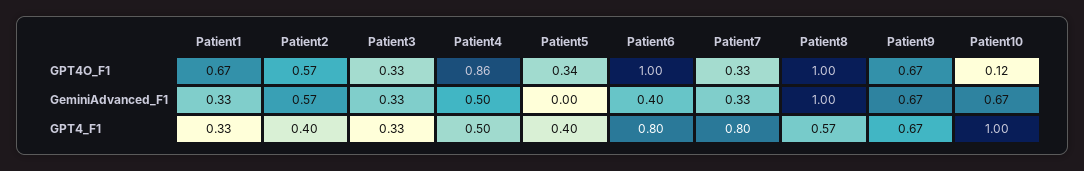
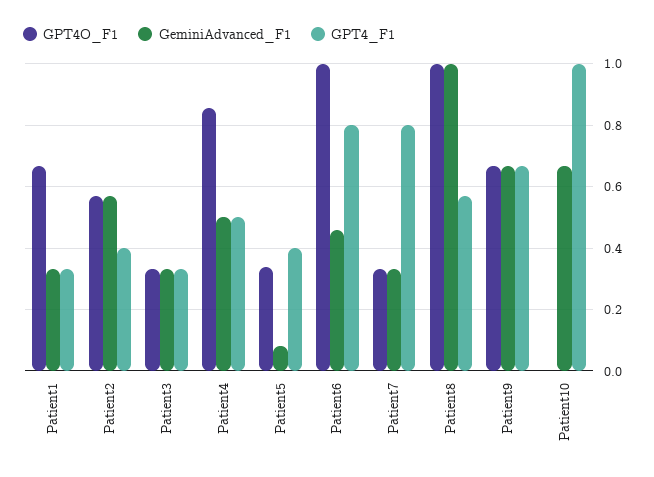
GPT4O_F1, Patient10: 0.12 -> 0
GeminiAdvanced_F1, Patient5: 0 -> 0.08
GeminiAdvanced_F1, Patient6: 0.4 -> 0.46

